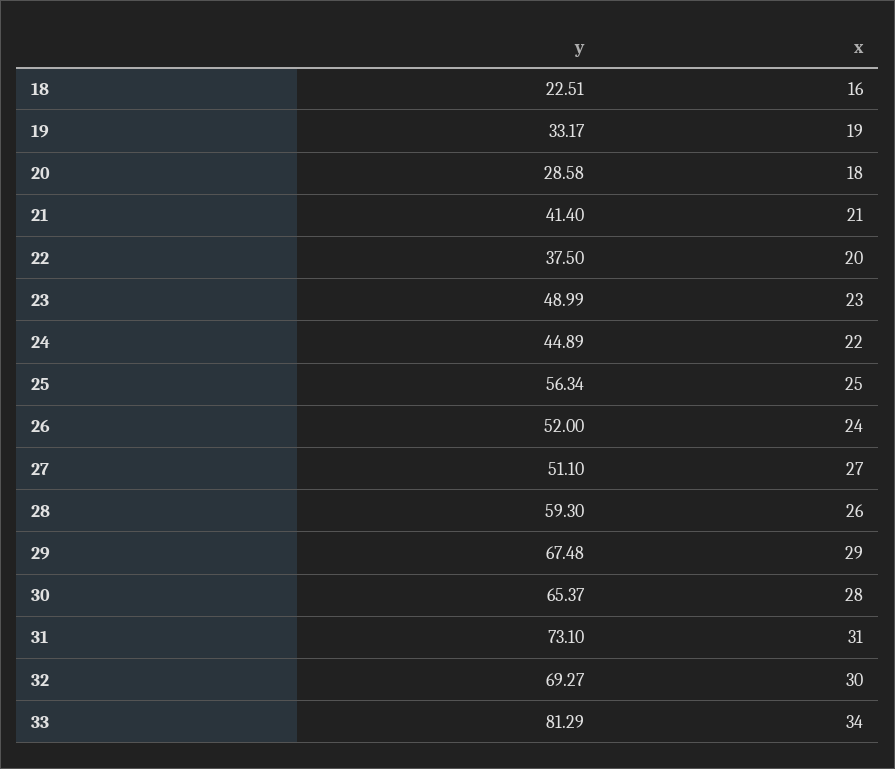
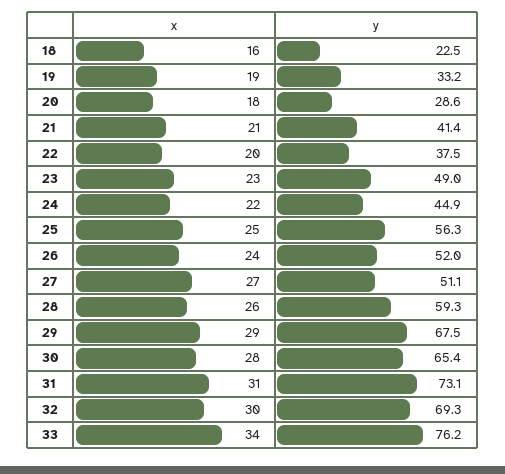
y, 33: 81.29 -> 76.2

